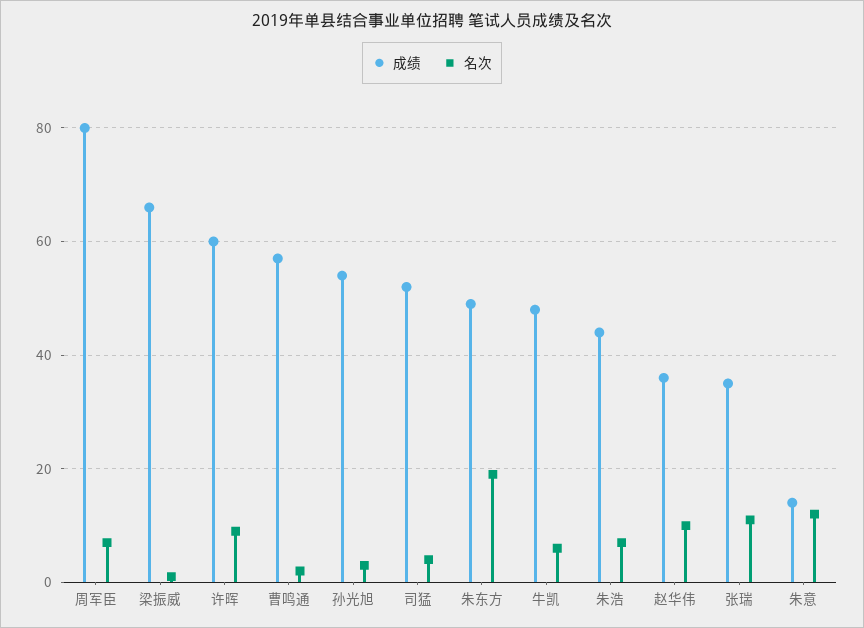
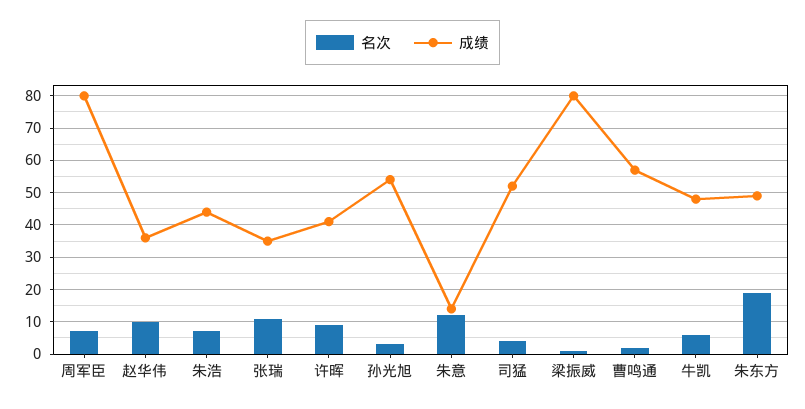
成绩, 梁振威: 65 -> 80
成绩, 许晖: 60 -> 40

